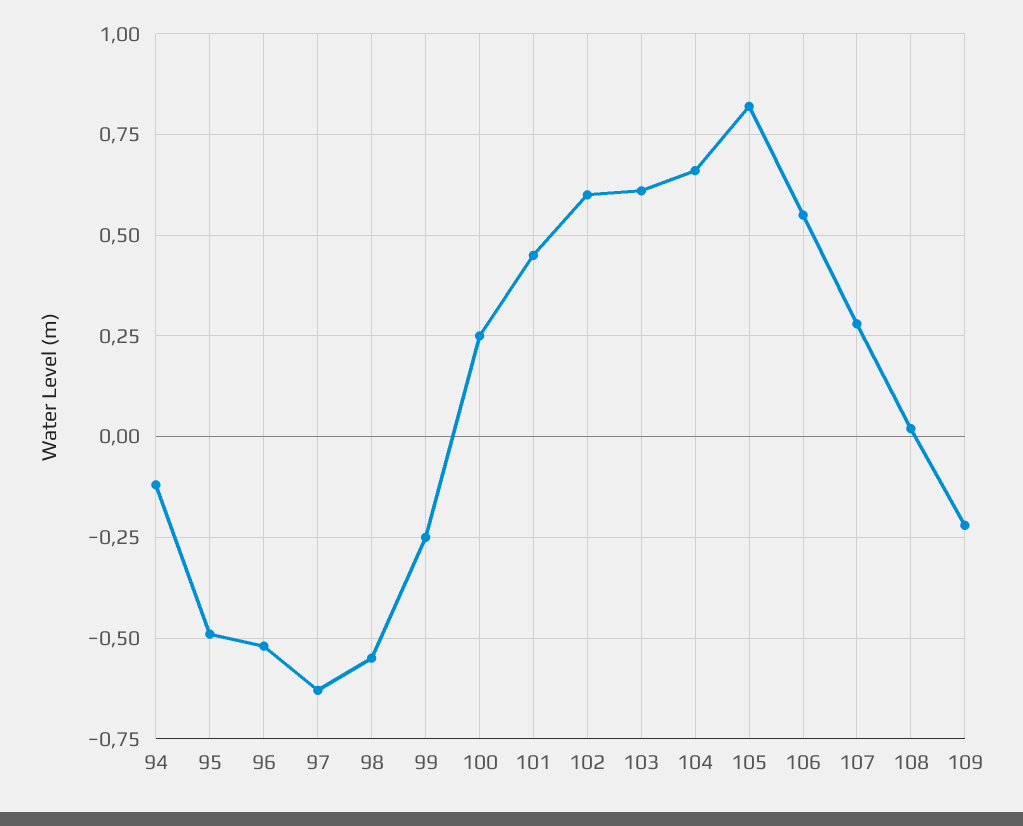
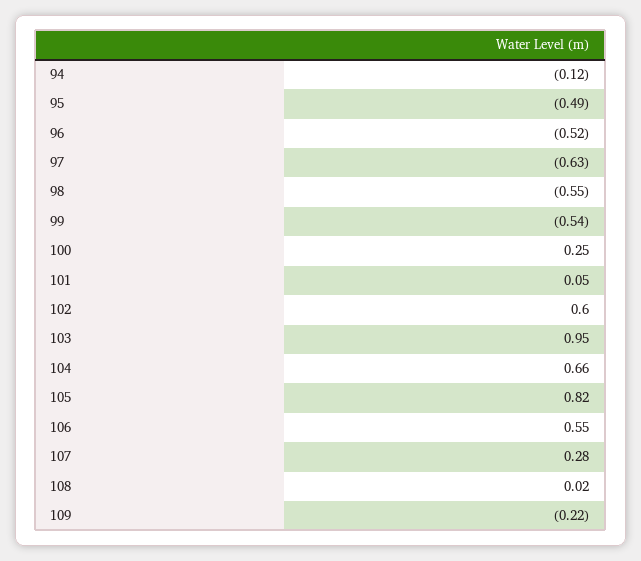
99: -0.25 -> -0.54
101: 0.45 -> 0.05
103: 0.6 -> 0.95

